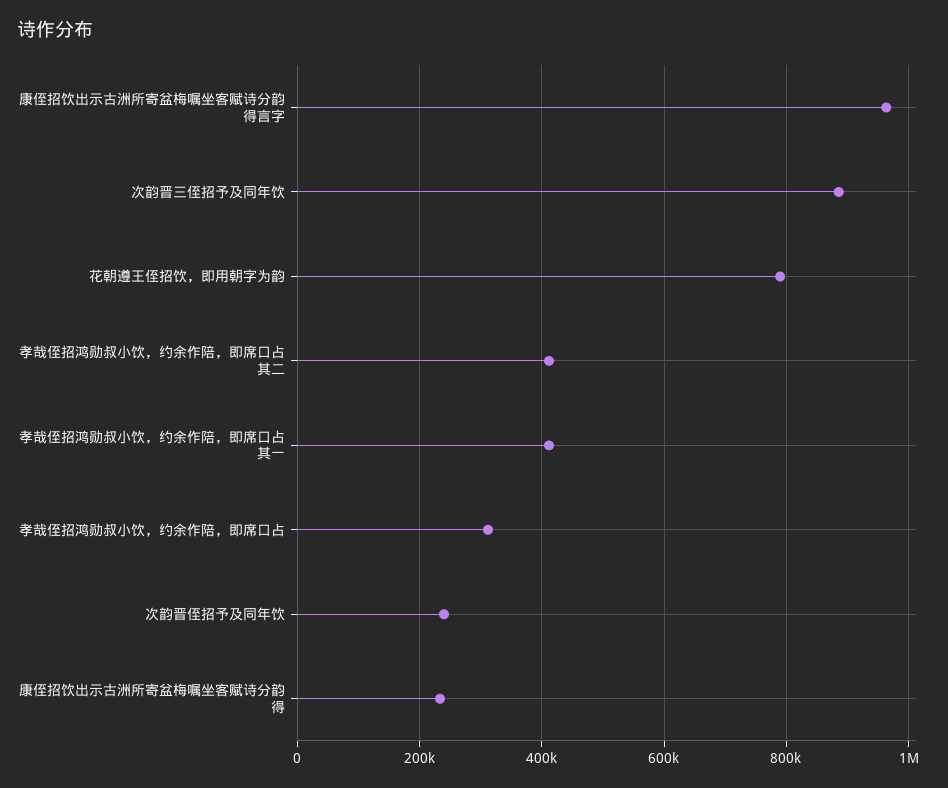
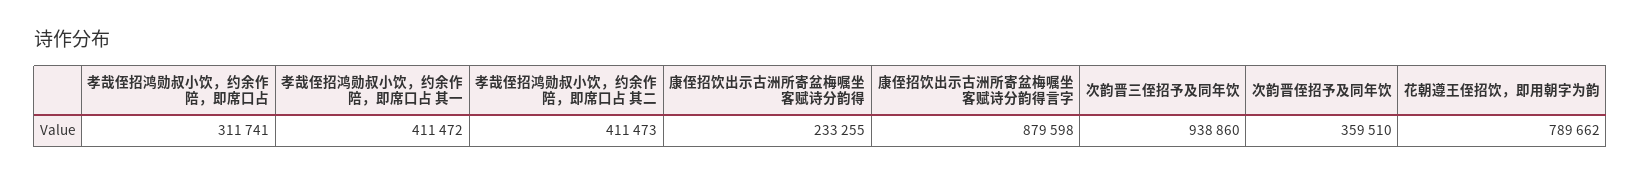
康侄招饮出示古洲所寄盆梅嘱坐客赋诗分韵得言字: 960000 -> 879598
次韵晋三侄招予及同年饮: 880000 -> 938860
次韵晋侄招予及同年饮: 240000 -> 359510

